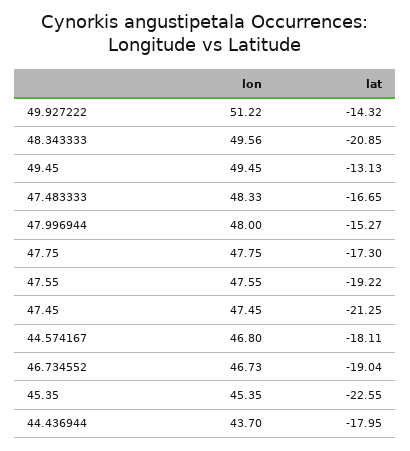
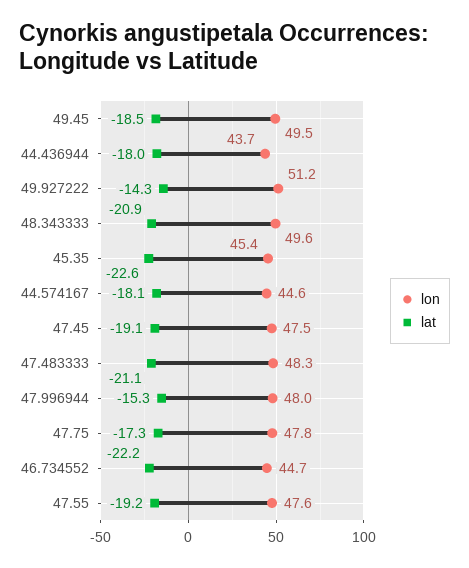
lat, 49.45: -13.13 -> -18.5
lat, 47.483333: -16.65 -> -21.1
lat, 47.45: -21.25 -> -19.1
lon, 44.574167: 46.8 -> 44.6
lon, 46.734552: 46.73 -> 44.7
lat, 46.734552: -19.04 -> -22.2

